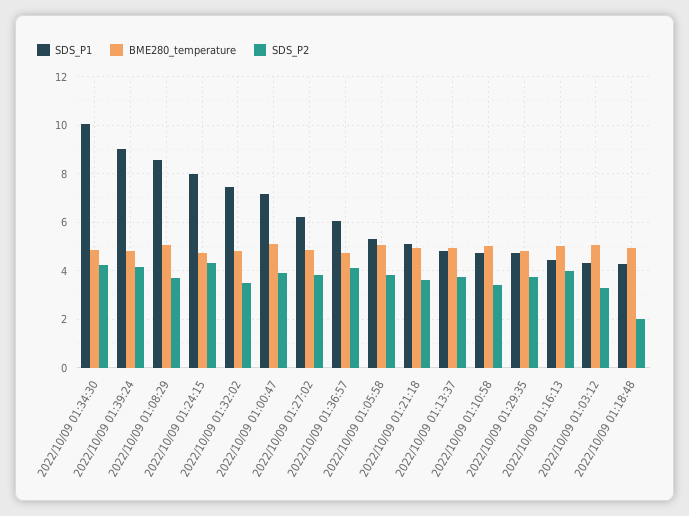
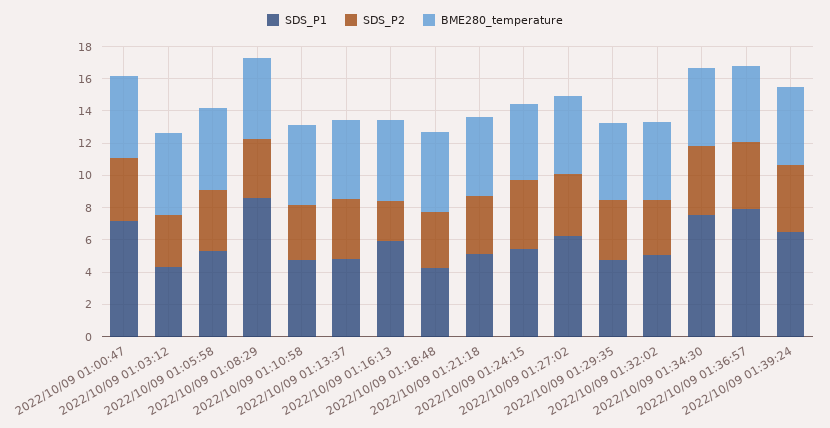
SDS_P1, 2022/10/09 01:34:30: 10 -> 7.5
SDS_P1, 2022/10/09 01:39:24: 9 -> 6.5
SDS_P1, 2022/10/09 01:24:15: 8 -> 5.5
SDS_P1, 2022/10/09 01:32:02: 7.5 -> 5
SDS_P1, 2022/10/09 01:36:57: 6 -> 8
SDS_P1, 2022/10/09 01:16:13: 4.5 -> 6
SDS_P2, 2022/10/09 01:16:13: 4 -> 2.5
SDS_P2, 2022/10/09 01:18:48: 2 -> 3.5

